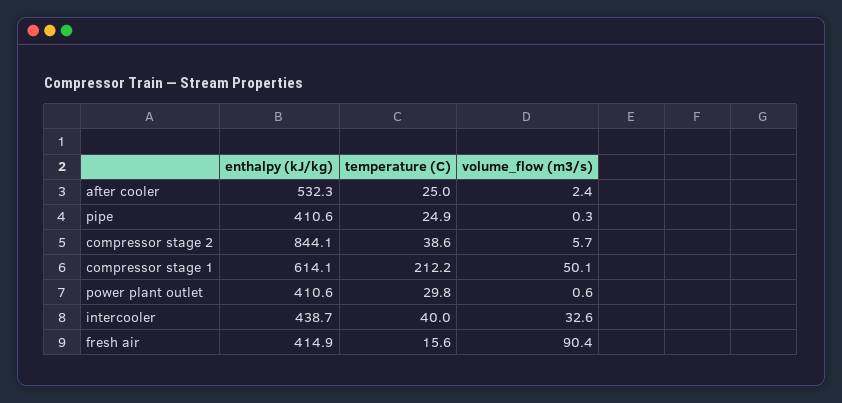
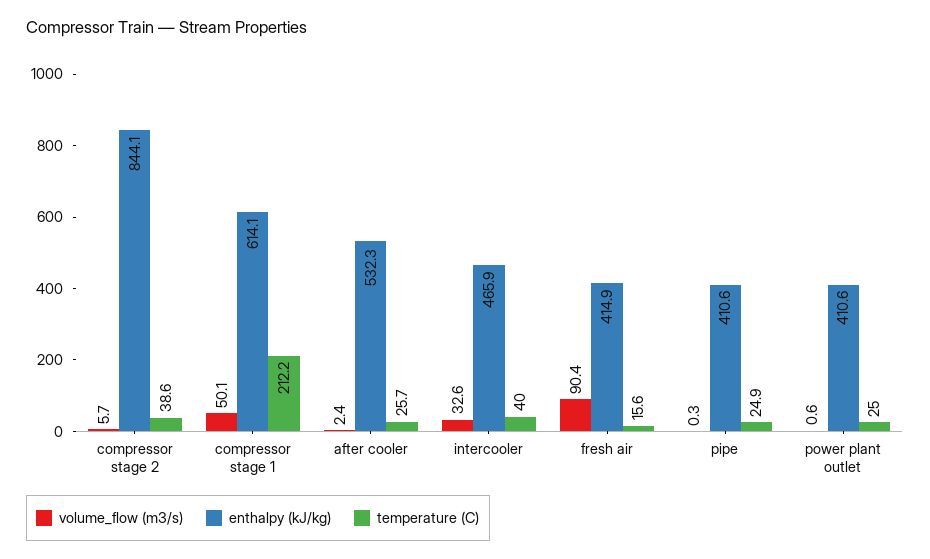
temperature (C), after cooler: 25 -> 25.7
temperature (C), power plant outlet: 29.8 -> 25
enthalpy (kJ/kg), intercooler: 438.7 -> 465.9

